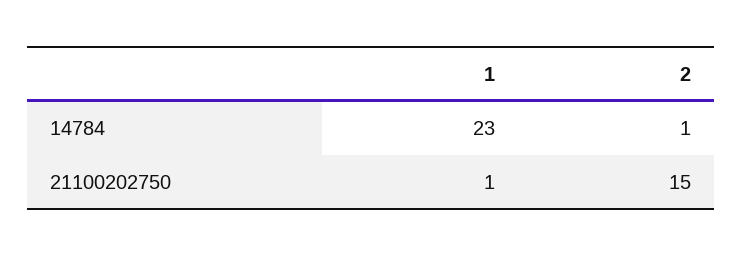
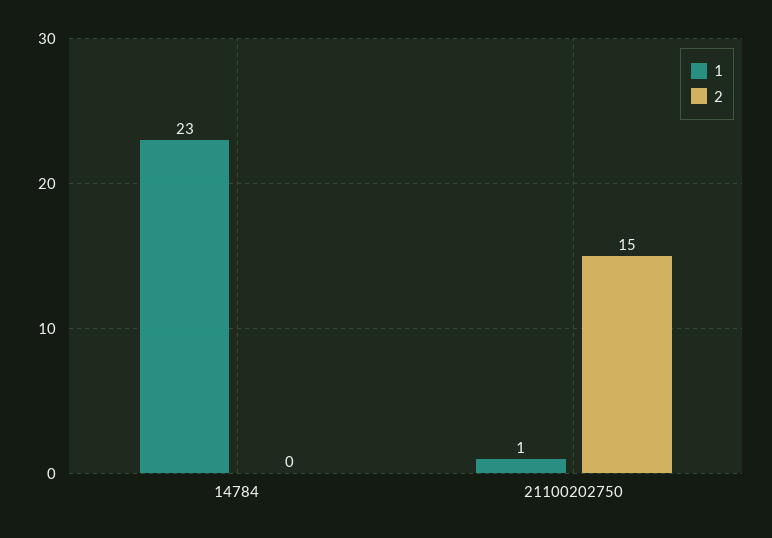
2, 14784: 1 -> 0

